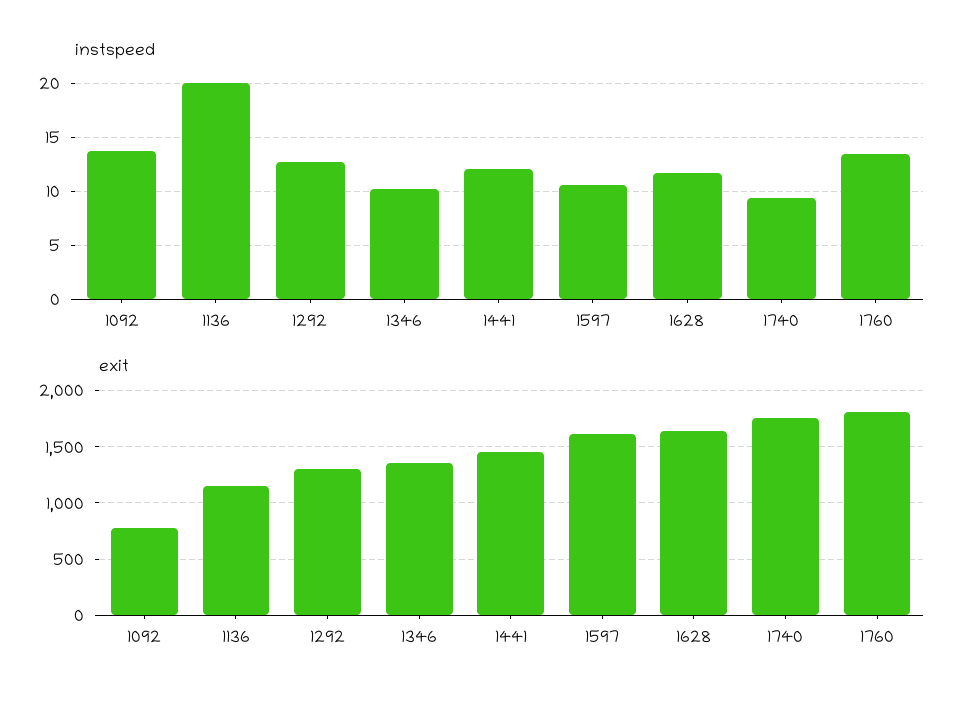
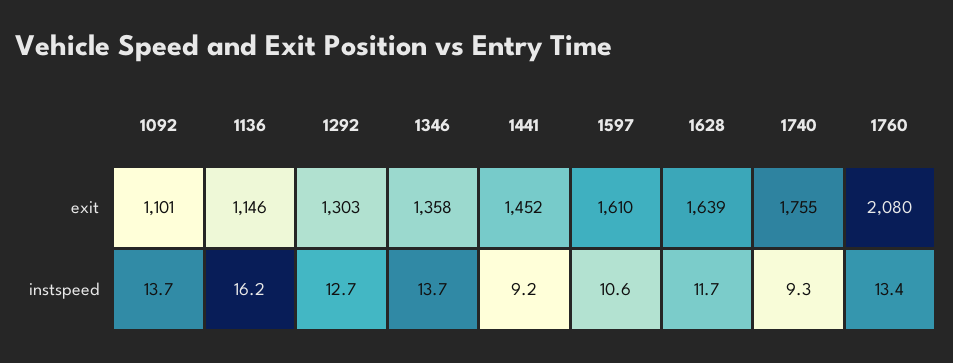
instspeed, 1136: 20 -> 16.2
instspeed, 1346: 10 -> 13.7
instspeed, 1441: 12 -> 9.2
exit, 1092: 800 -> 1101
exit, 1760: 1800 -> 2080

